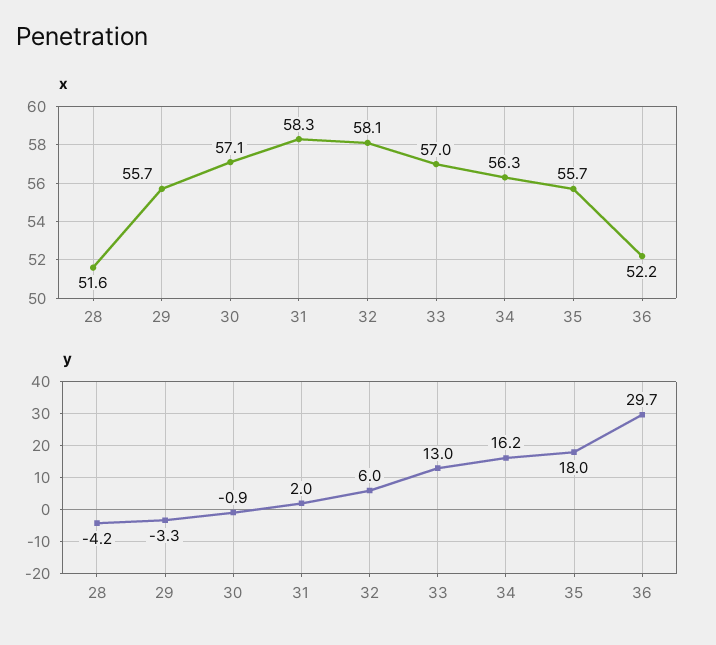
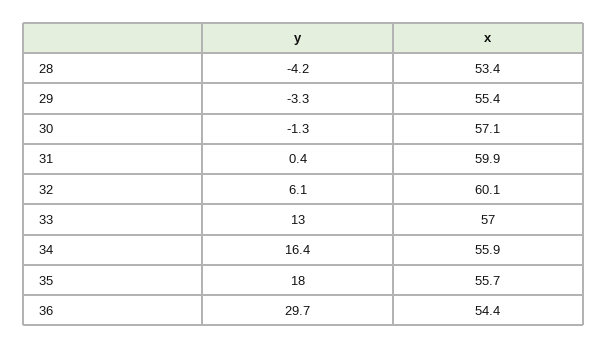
x, 28: 51.6 -> 53.4
x, 29: 55.7 -> 55.4
x, 31: 58.3 -> 59.9
x, 32: 58.1 -> 60.1
x, 34: 56.3 -> 55.9
x, 36: 52.2 -> 54.4
y, 30: -0.9 -> -1.3
y, 31: 2 -> 0.4
y, 32: 6 -> 6.1
y, 34: 16.2 -> 16.4

